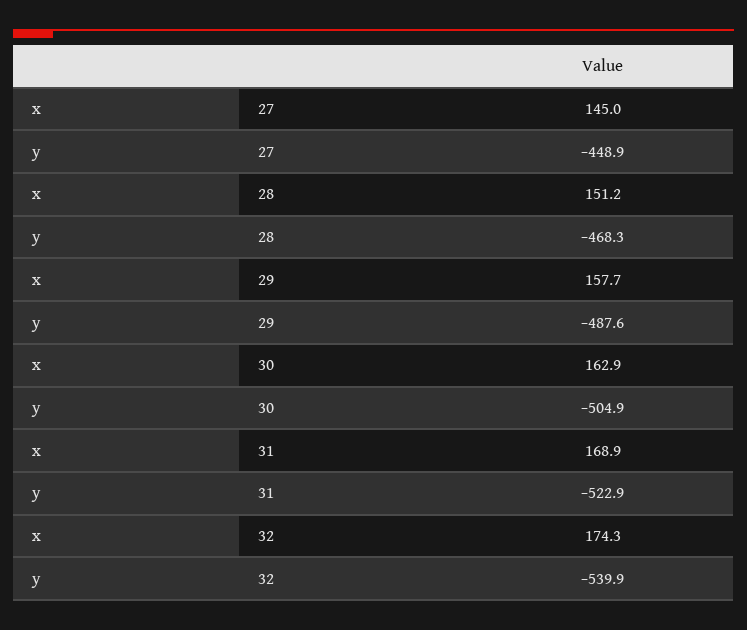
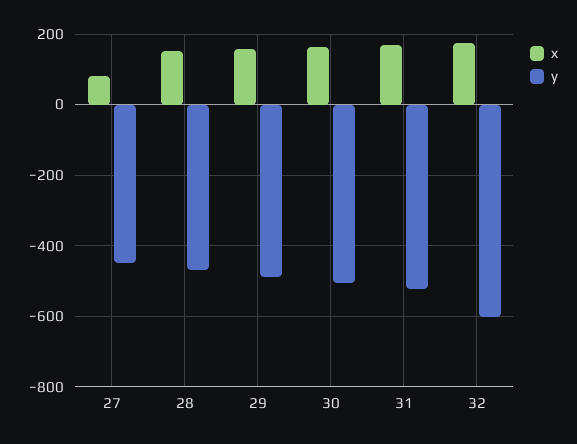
x, 27: 145 -> 80
y, 32: -539.9 -> -600

